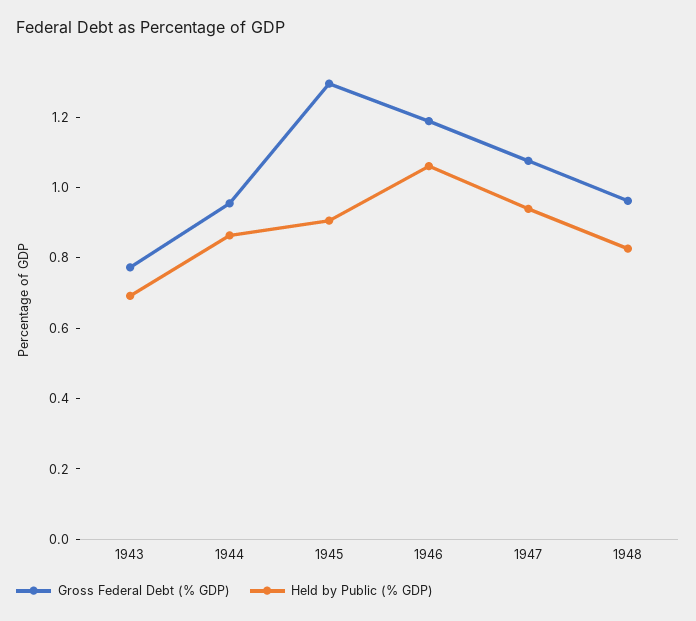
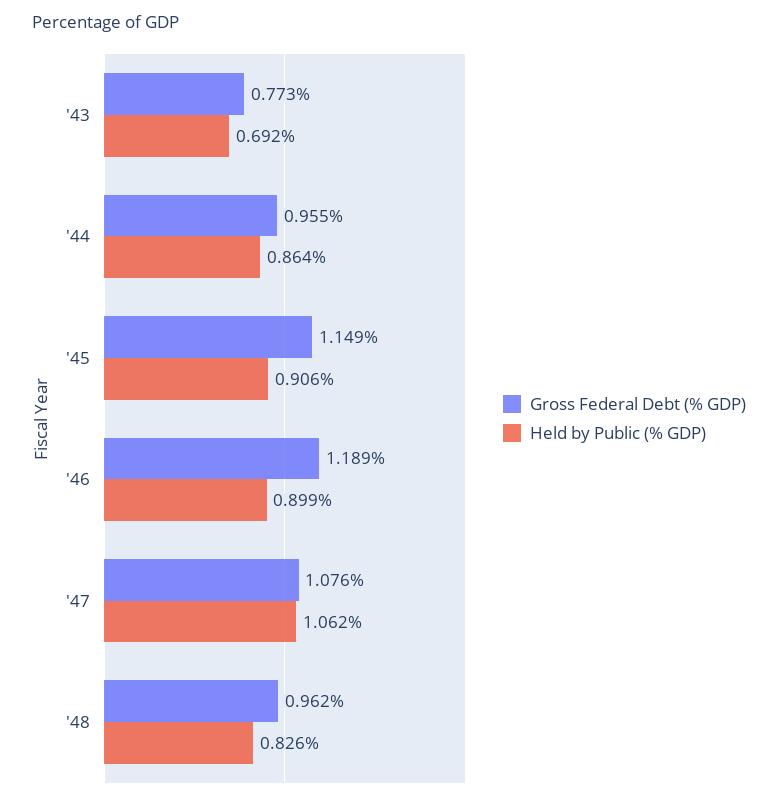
Gross Federal Debt (% GDP), 1945: 1.3 -> 1.149
Held by Public (% GDP), 1946: 1.05 -> 0.899
Held by Public (% GDP), 1947: 0.95 -> 1.062

